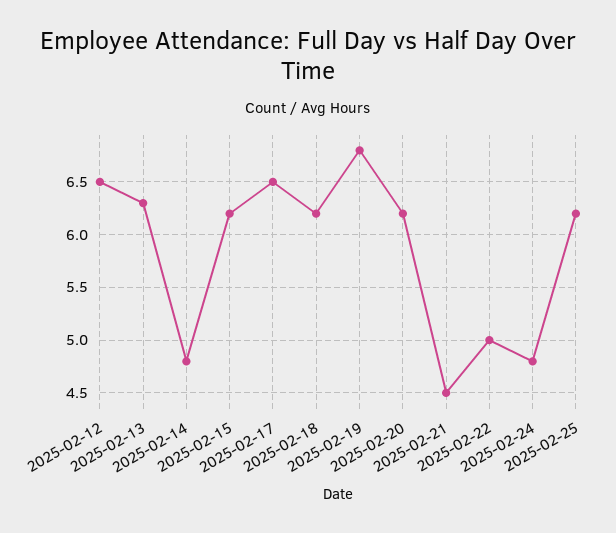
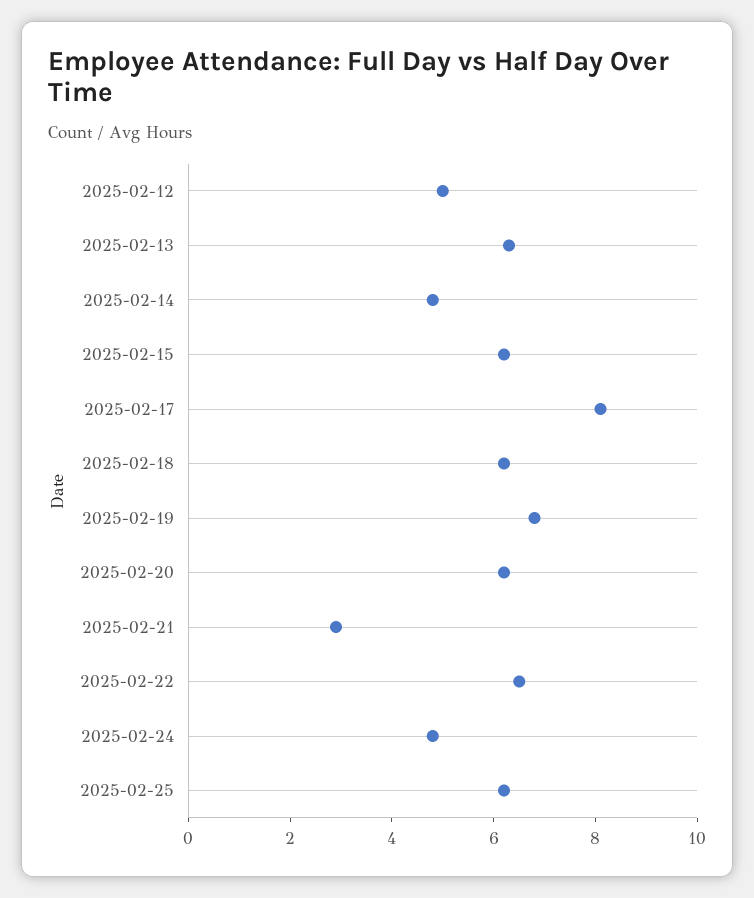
2025-02-12: 6.5 -> 5
2025-02-17: 6.5 -> 8
2025-02-21: 4.5 -> 3
2025-02-22: 5 -> 6.5

